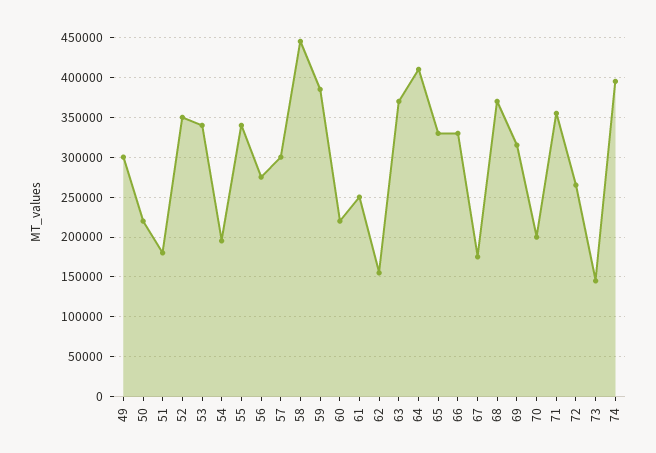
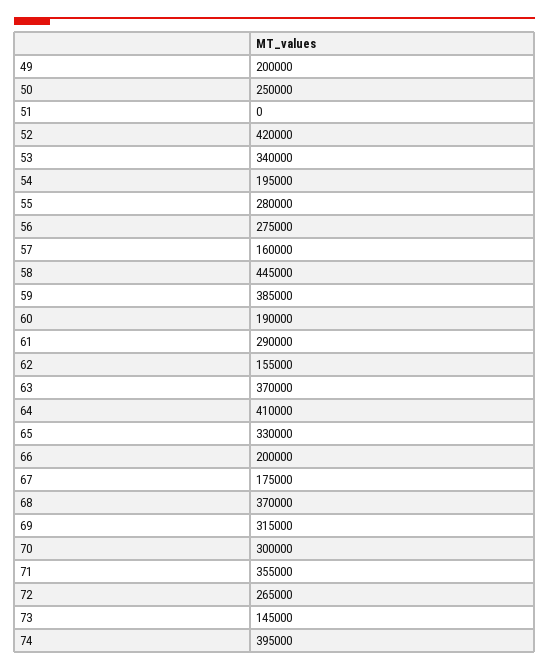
49: 300000 -> 200000
50: 220000 -> 250000
51: 180000 -> 0
52: 350000 -> 420000
55: 340000 -> 280000
57: 300000 -> 160000
60: 220000 -> 190000
61: 250000 -> 290000
66: 330000 -> 200000
70: 200000 -> 300000

